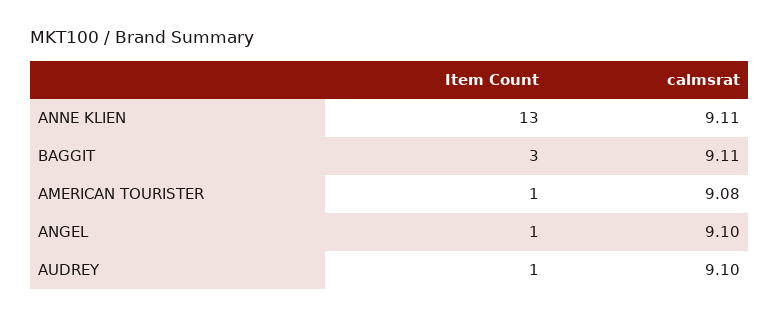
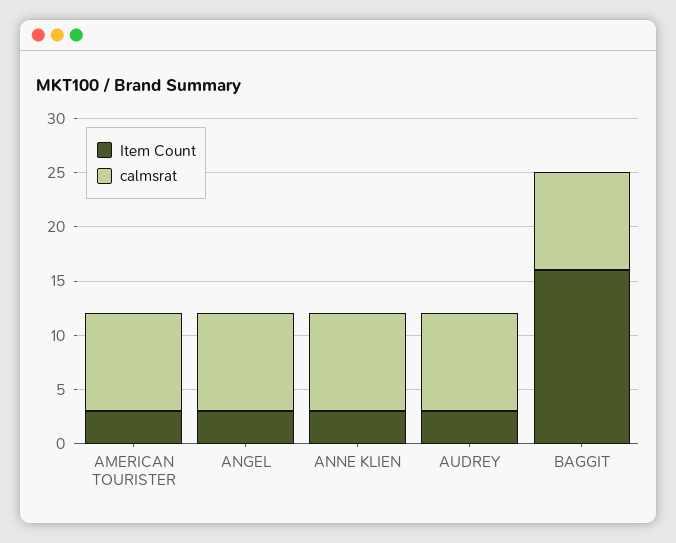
Item Count, ANNE KLIEN: 13 -> 3
Item Count, BAGGIT: 3 -> 16
Item Count, AMERICAN TOURISTER: 1 -> 3
Item Count, ANGEL: 1 -> 3
Item Count, AUDREY: 1 -> 3

